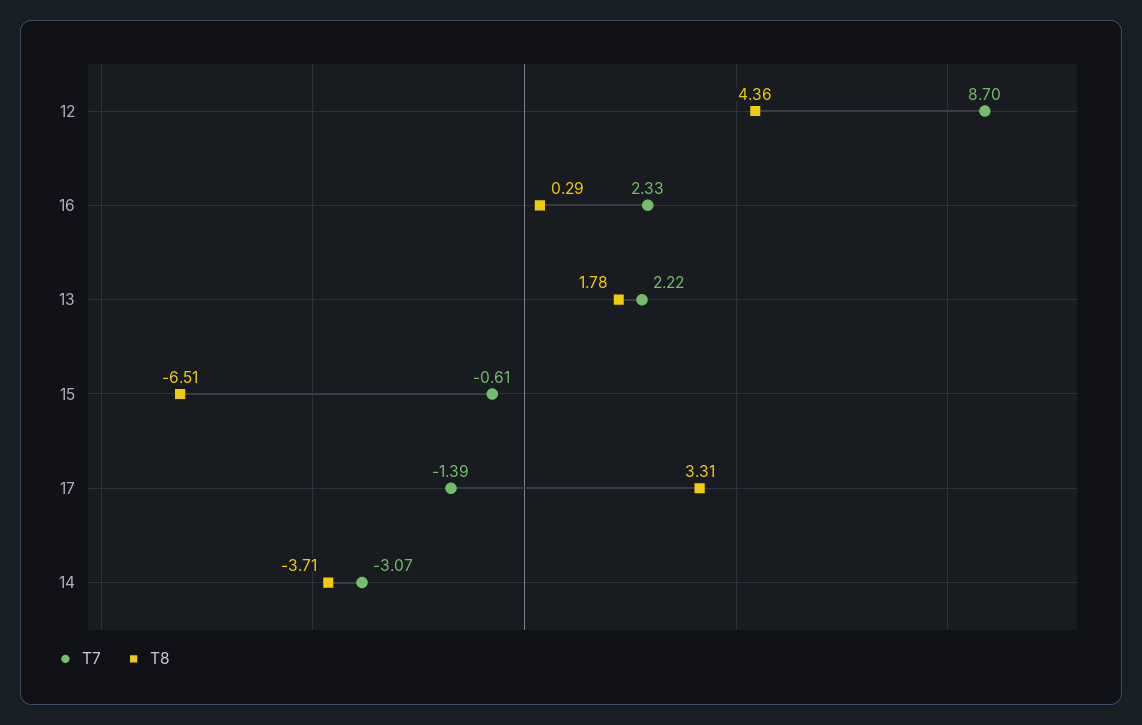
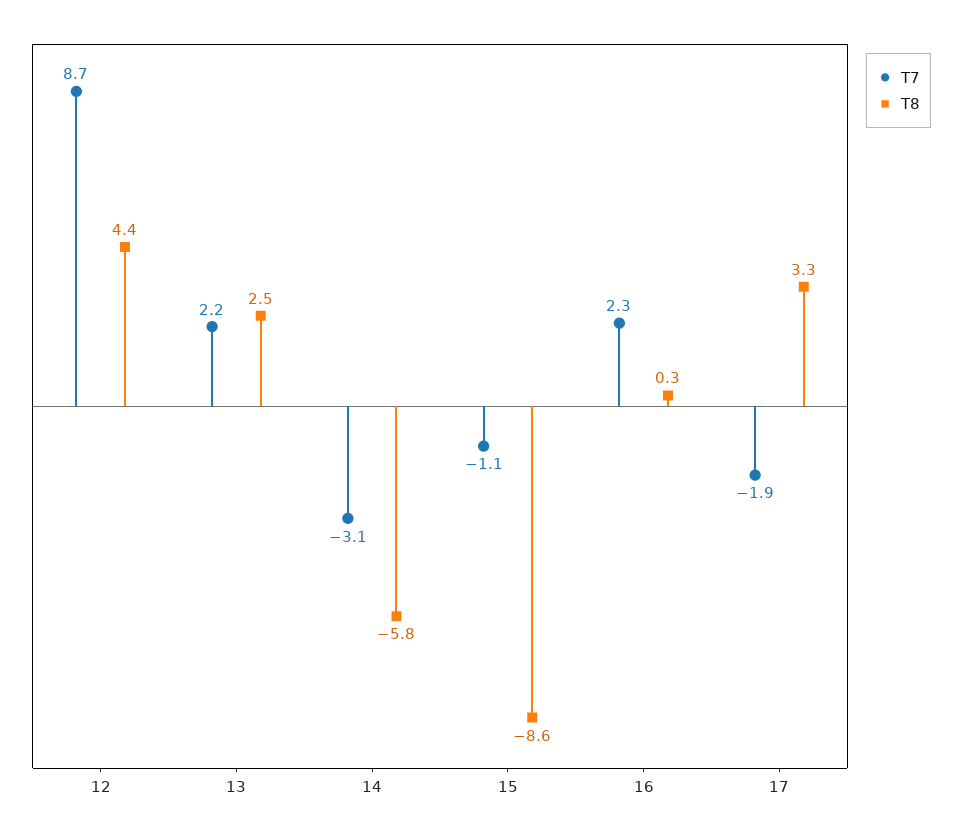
T8, 13: 1.78 -> 2.5
T7, 15: -0.61 -> -1.1
T8, 15: -6.51 -> -8.6
T7, 17: -1.39 -> -1.9
T8, 14: -3.71 -> -5.8

